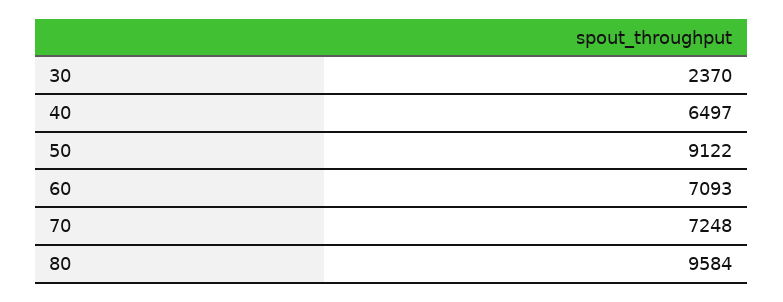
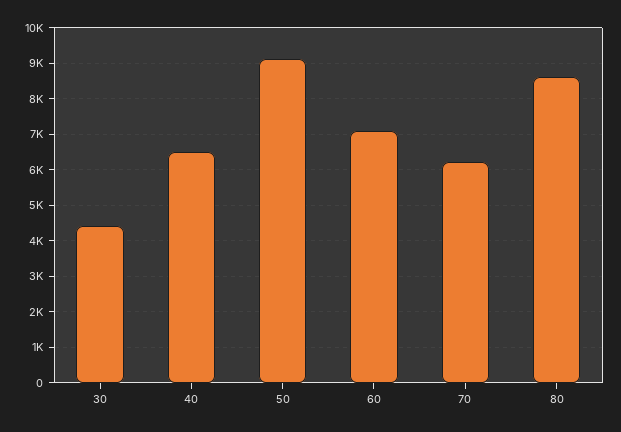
30: 2370 -> 4400
70: 7248 -> 6200
80: 9584 -> 8600

